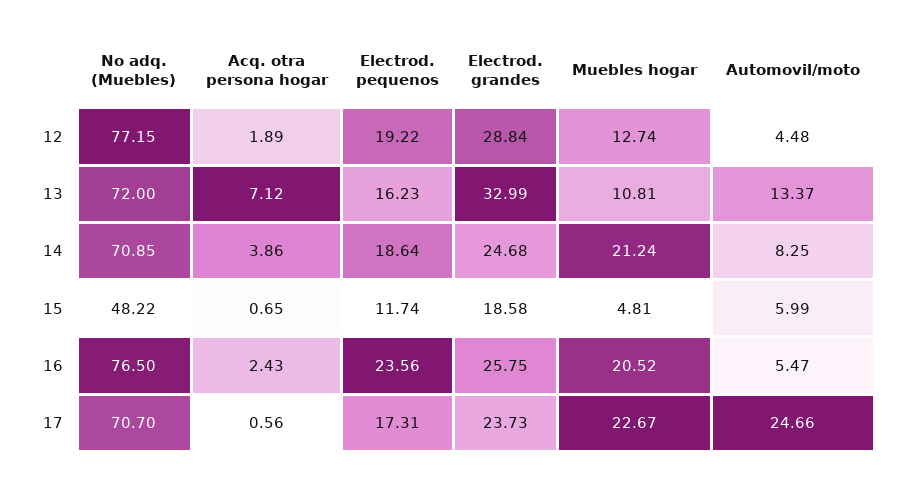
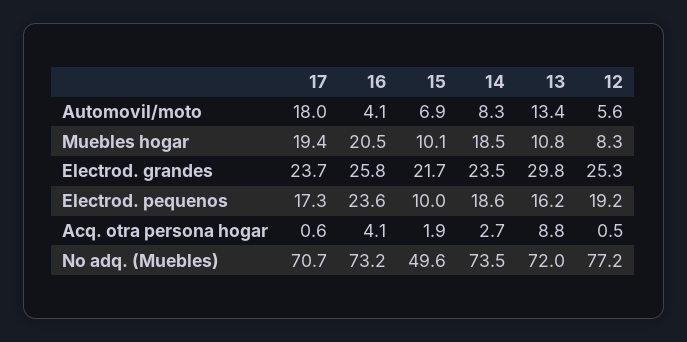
Acq. otra persona hogar, 12: 1.89 -> 0.5
Electrod. grandes, 12: 28.84 -> 25.3
Muebles hogar, 12: 12.74 -> 8.3
Automovil/moto, 12: 4.48 -> 5.6
Acq. otra persona hogar, 13: 7.12 -> 8.8
Electrod. grandes, 13: 32.99 -> 29.8
No adq. (Muebles), 14: 70.85 -> 73.5
Acq. otra persona hogar, 14: 3.86 -> 2.7
Electrod. grandes, 14: 24.68 -> 23.5
Muebles hogar, 14: 21.24 -> 18.5
No adq. (Muebles), 15: 48.22 -> 49.6
Acq. otra persona hogar, 15: 0.65 -> 1.9
Electrod. pequenos, 15: 11.74 -> 10
Electrod. grandes, 15: 18.58 -> 21.7
Muebles hogar, 15: 4.81 -> 10.1
Automovil/moto, 15: 5.99 -> 6.9
No adq. (Muebles), 16: 76.5 -> 73.2
Acq. otra persona hogar, 16: 2.43 -> 4.1
Automovil/moto, 16: 5.47 -> 4.1
Muebles hogar, 17: 22.67 -> 19.4
Automovil/moto, 17: 24.66 -> 18

